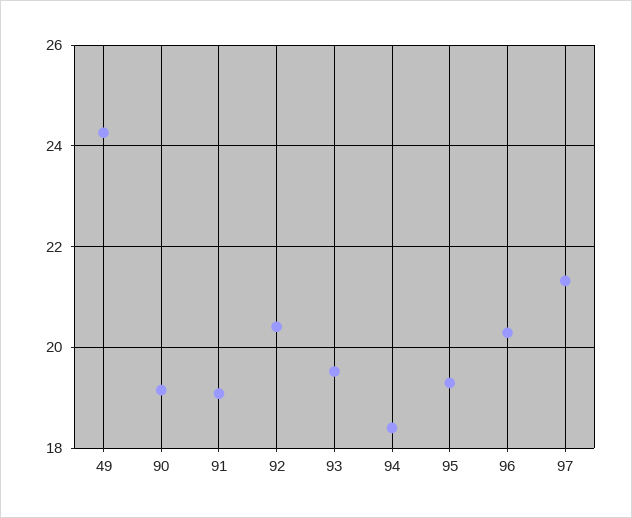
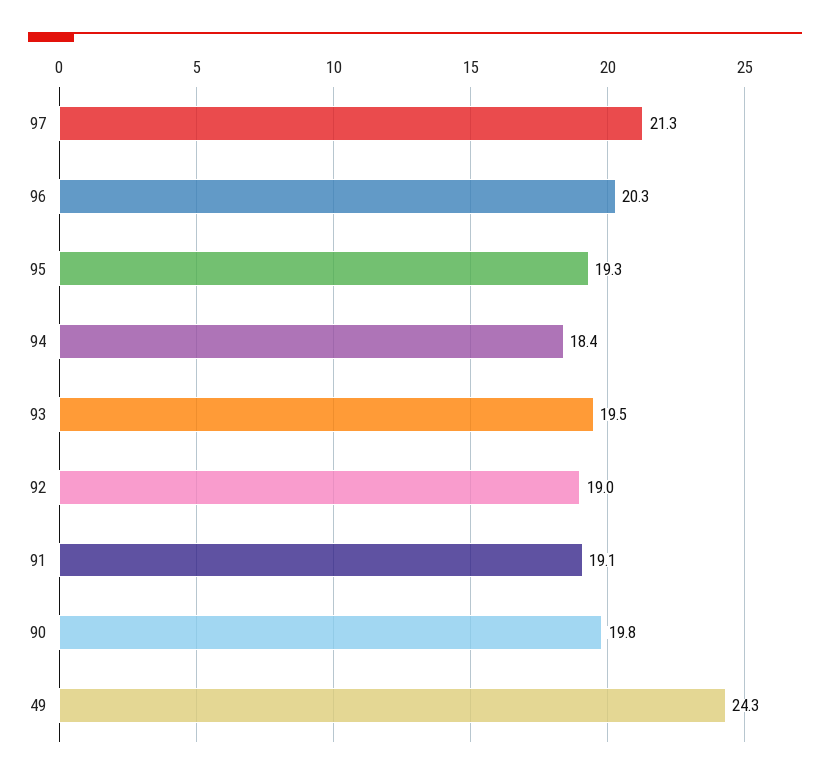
90: 19.2 -> 19.8
92: 20.4 -> 19

